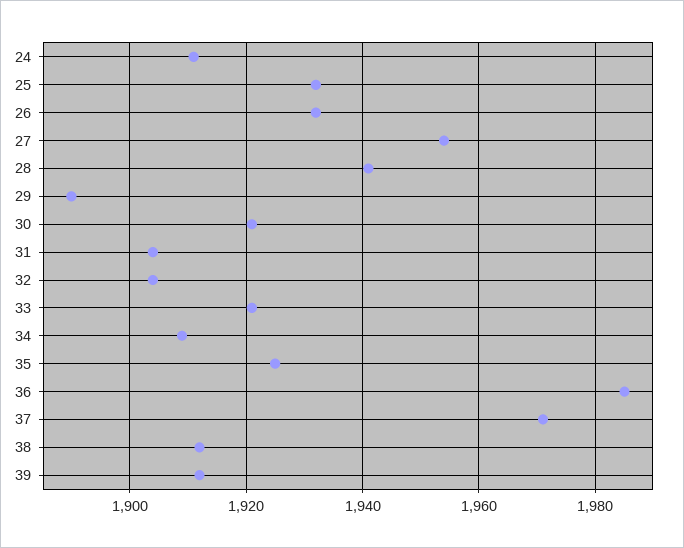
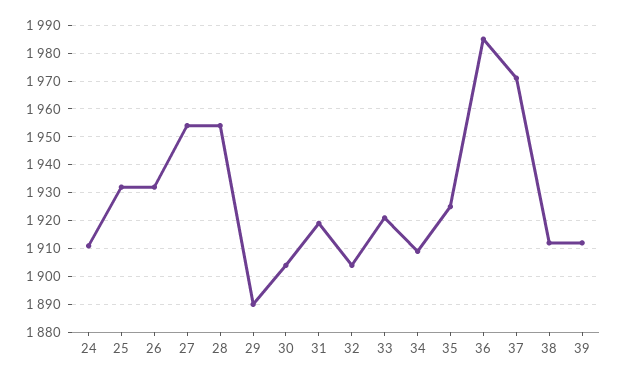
28: 1940 -> 1955
30: 1920 -> 1905
31: 1905 -> 1920

